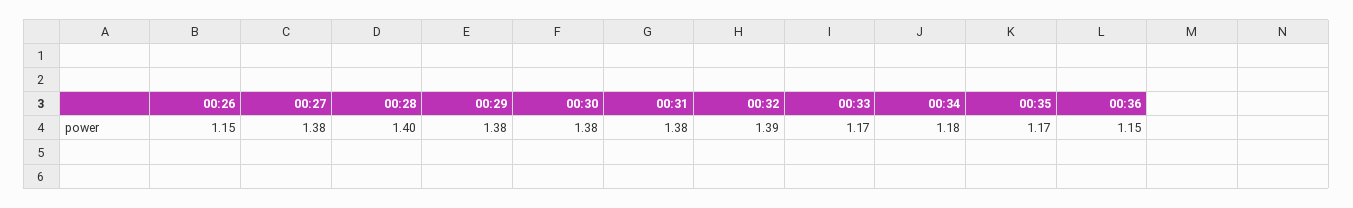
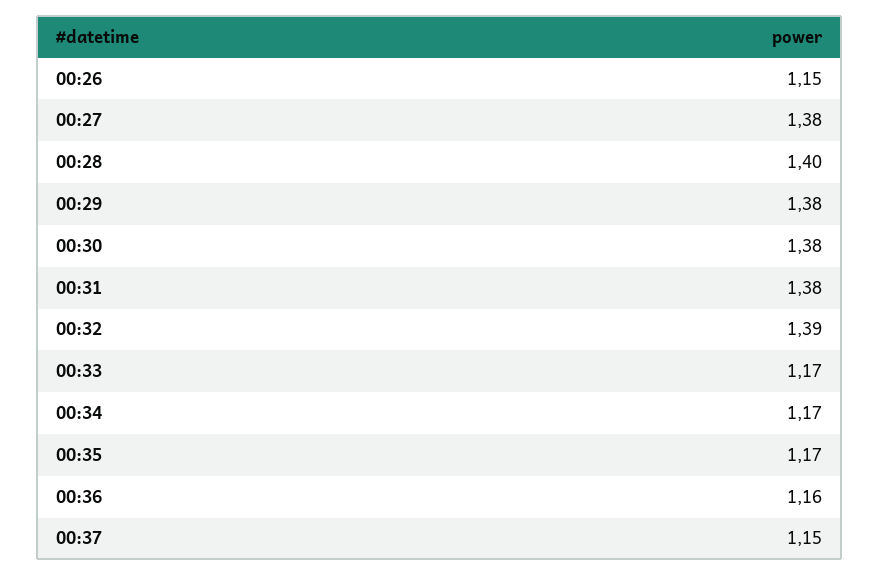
00:34: 1.18 -> 1.17
00:36: 1.15 -> 1.16
00:37: none -> 1.15

